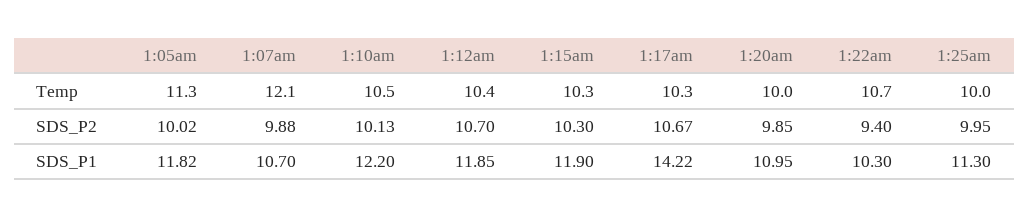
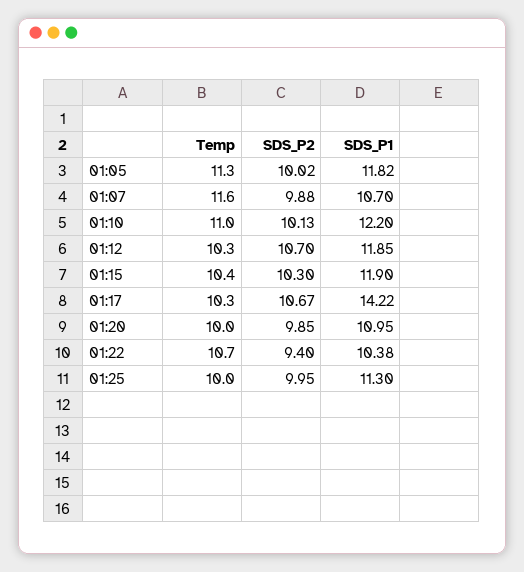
1:07am, Temp: 12.1 -> 11.6
1:10am, Temp: 10.5 -> 11
1:12am, Temp: 10.4 -> 10.3
1:15am, Temp: 10.3 -> 10.4
1:22am, SDS_P1: 10.3 -> 10.38

